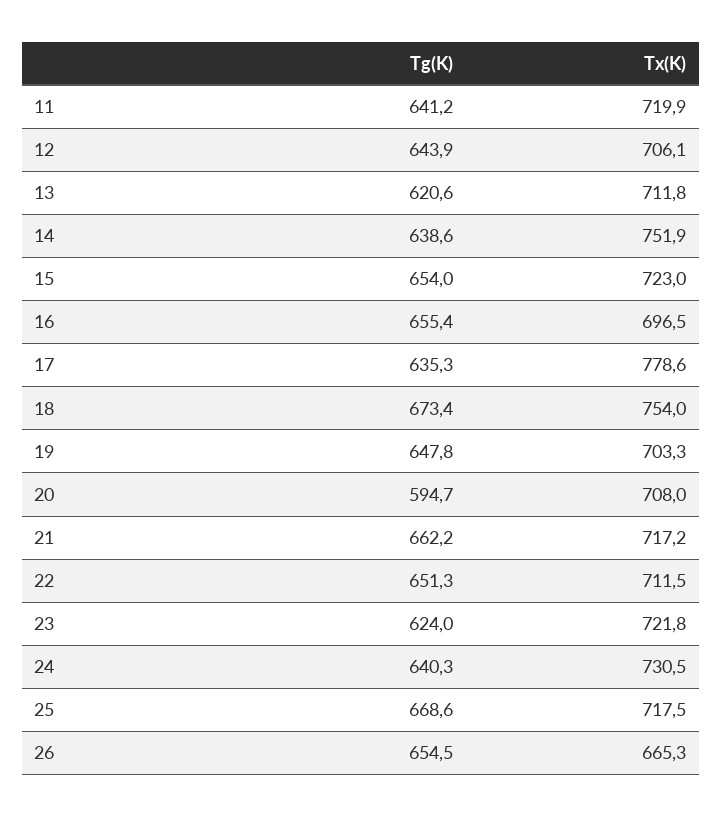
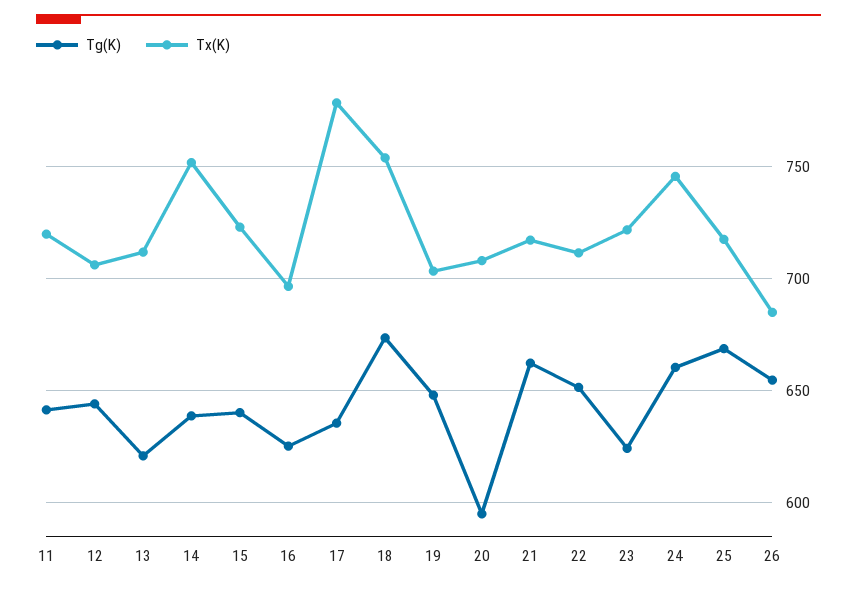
Tg(K), 15: 654 -> 640
Tg(K), 16: 655.4 -> 625
Tg(K), 24: 640.3 -> 660
Tx(K), 24: 730.5 -> 745
Tx(K), 26: 665.3 -> 685

